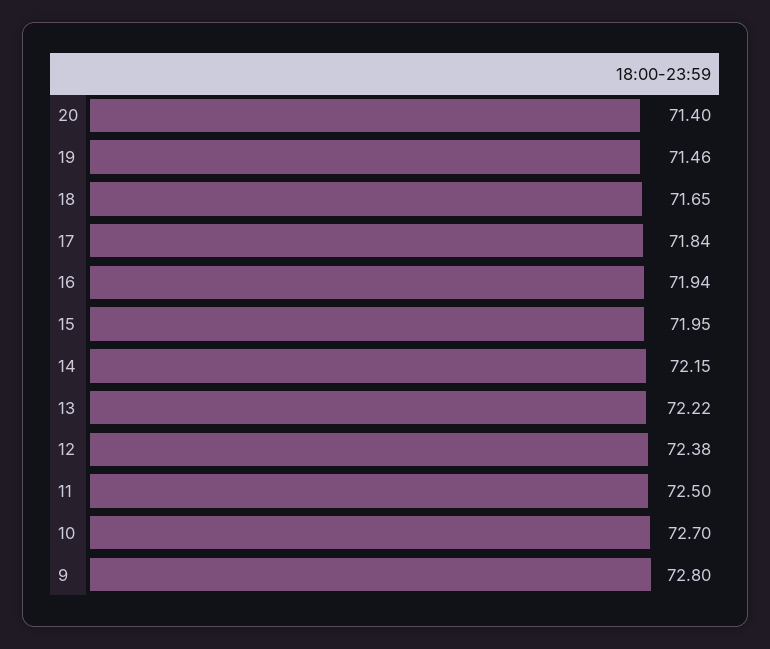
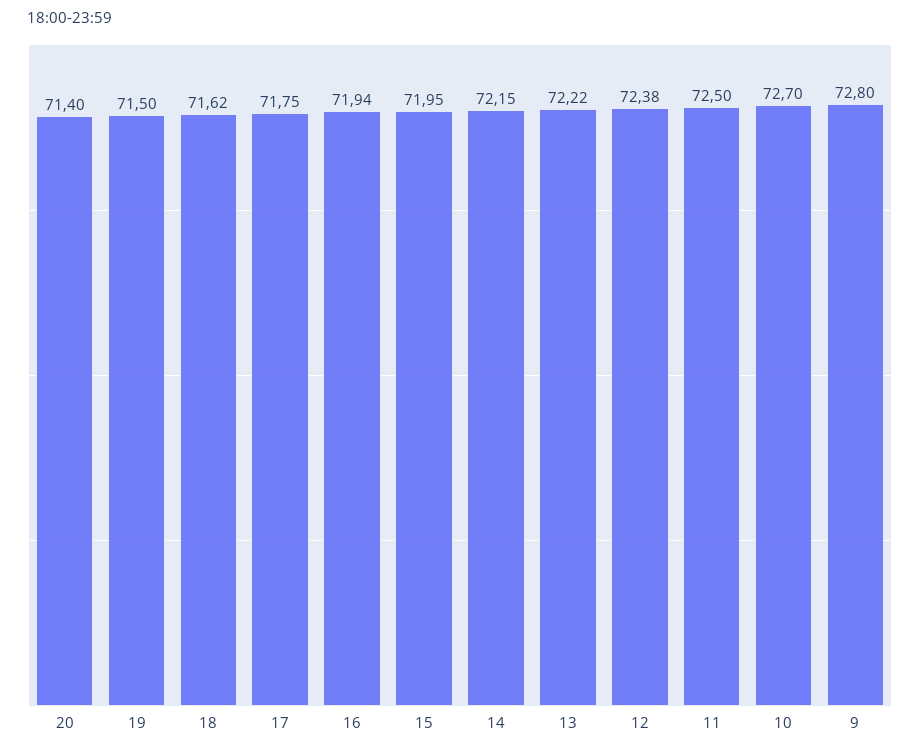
19: 71.46 -> 71.5
18: 71.65 -> 71.62
17: 71.84 -> 71.75

